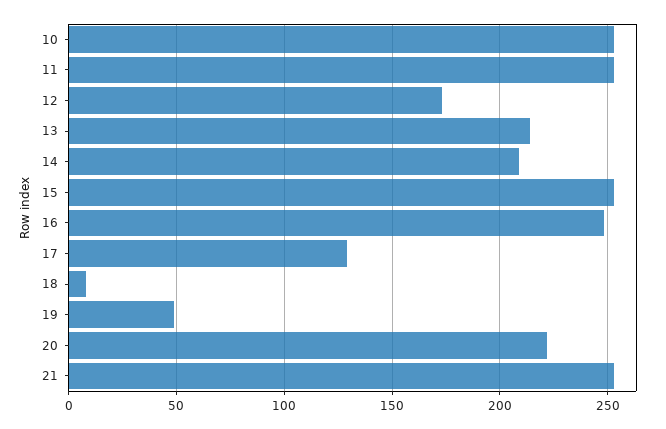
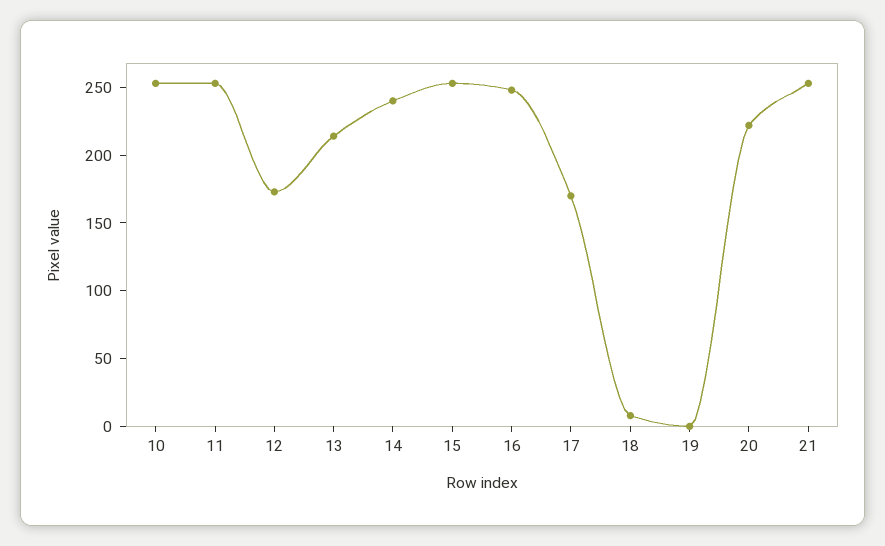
14: 210 -> 240
17: 130 -> 170
19: 50 -> 0

